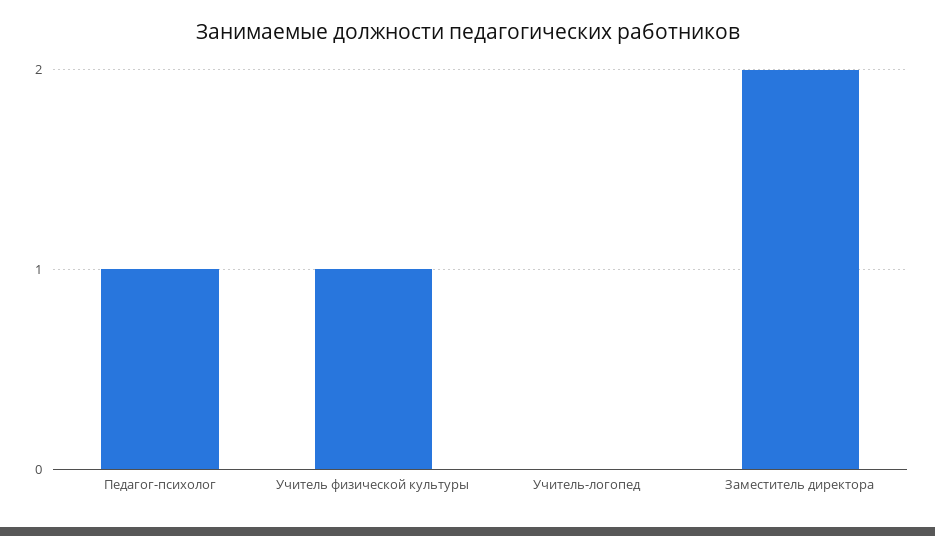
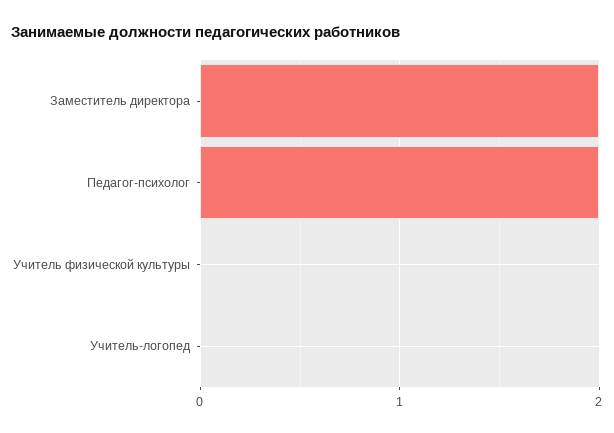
Педагог-психолог: 1 -> 2
Учитель физической культуры: 1 -> 0

